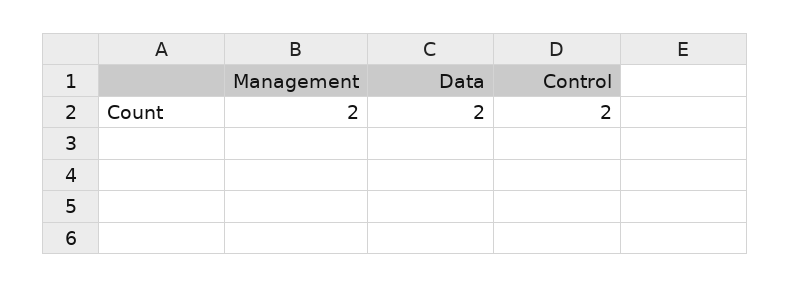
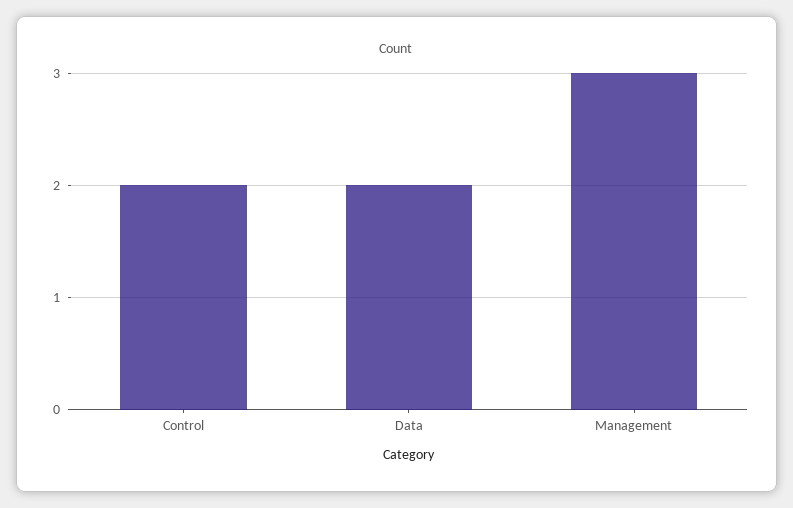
Management: 2 -> 3

